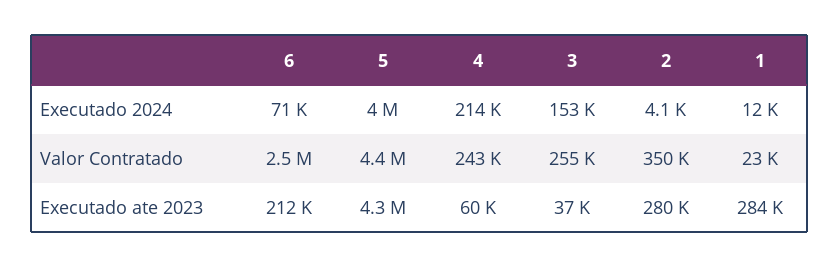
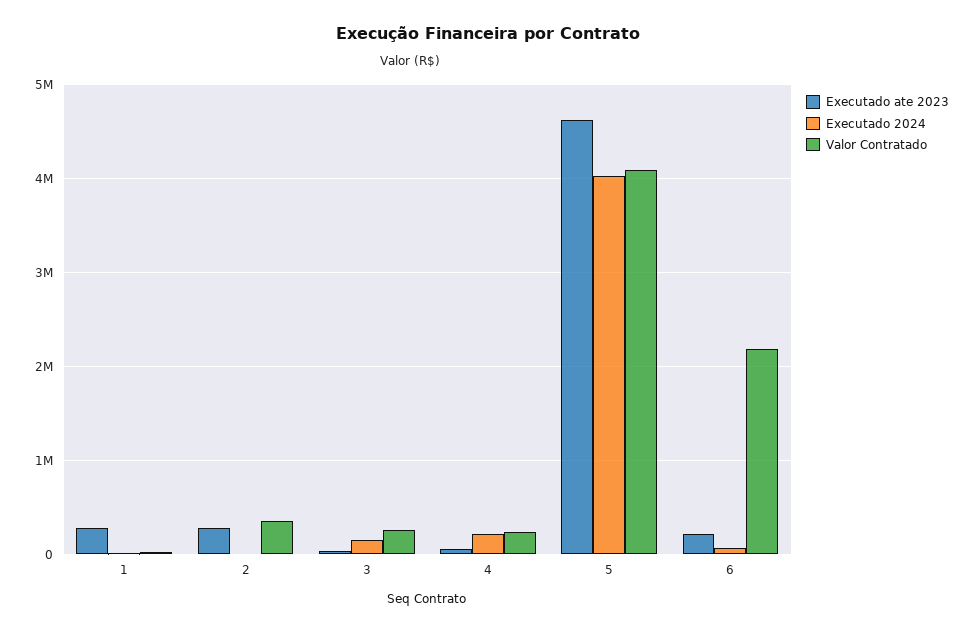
Valor Contratado, 6: 2500000 -> 2200000
Valor Contratado, 5: 4400000 -> 4100000
Executado ate 2023, 5: 4300000 -> 4600000

